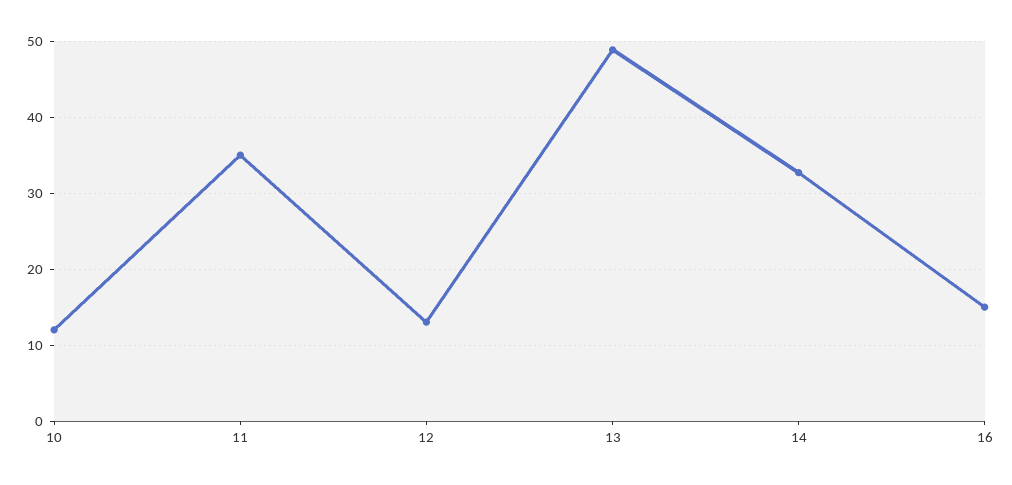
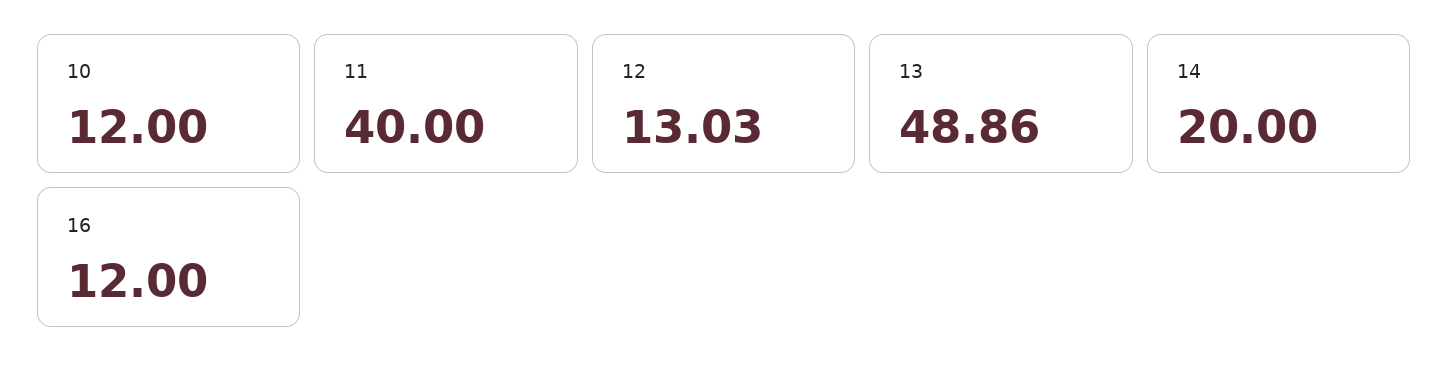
11: 35 -> 40
14: 33 -> 20
16: 15 -> 12

